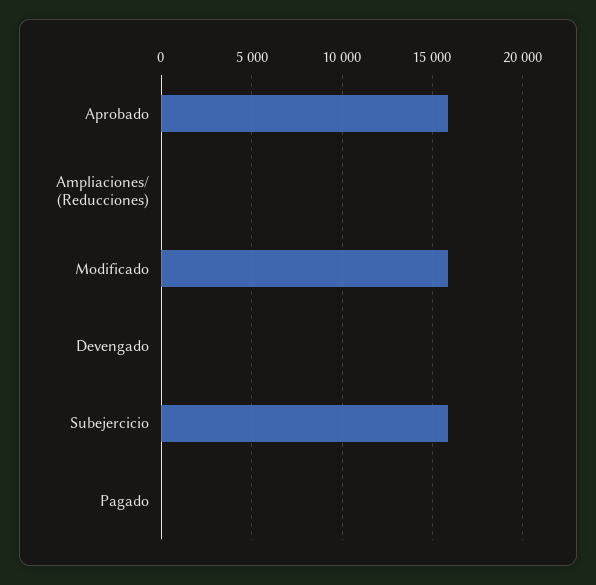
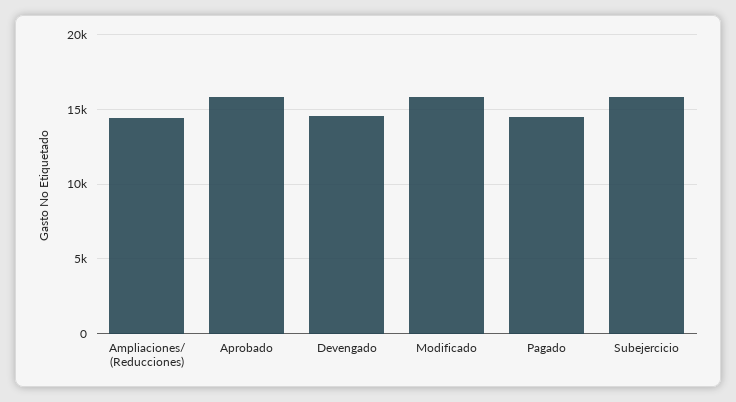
Ampliaciones/ (Reducciones): 0 -> 14500
Devengado: 0 -> 14500
Pagado: 0 -> 14500

